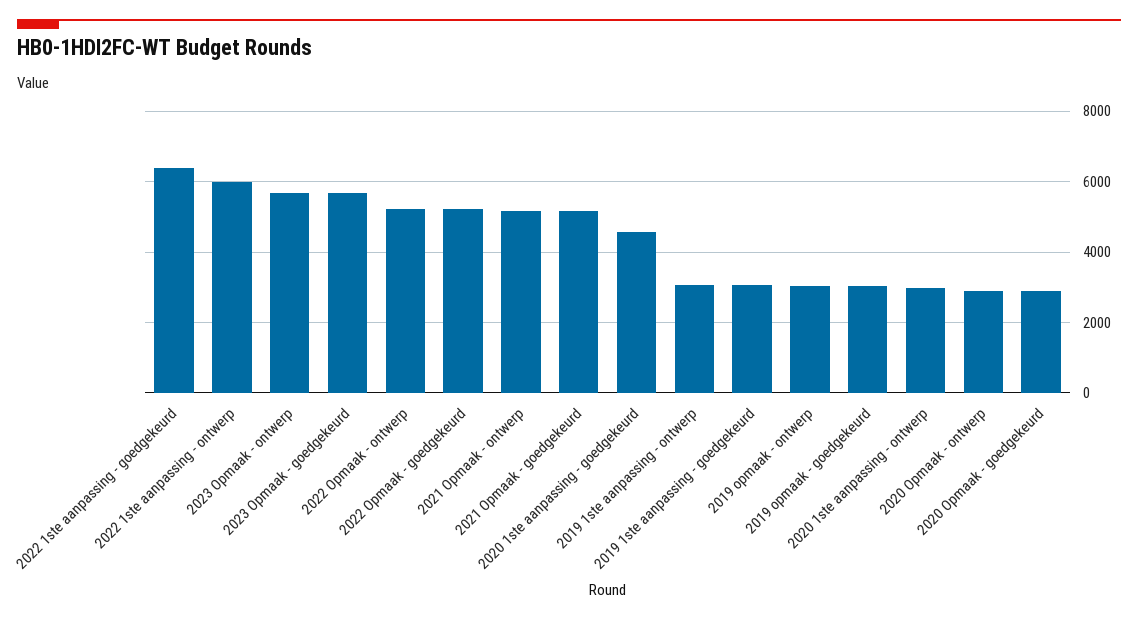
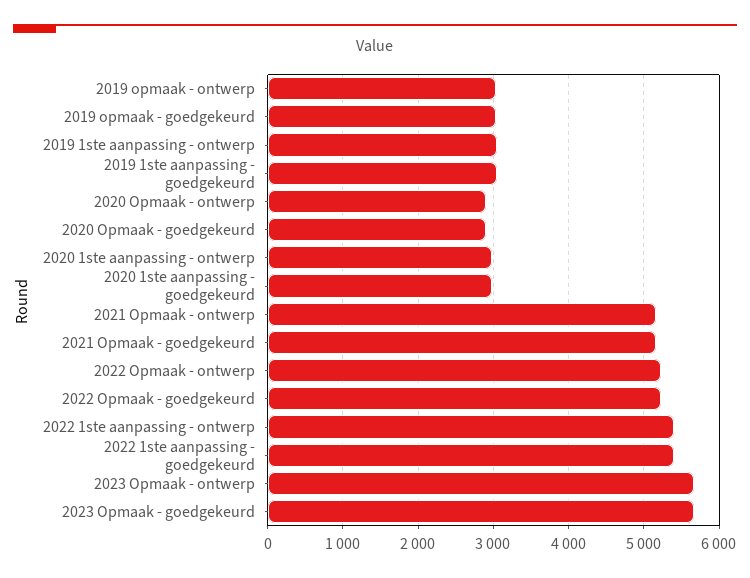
2022 1ste aanpassing - goedgekeurd: 6400 -> 5400
2022 1ste aanpassing - ontwerp: 6000 -> 5400
2020 1ste aanpassing - goedgekeurd: 4600 -> 3000

